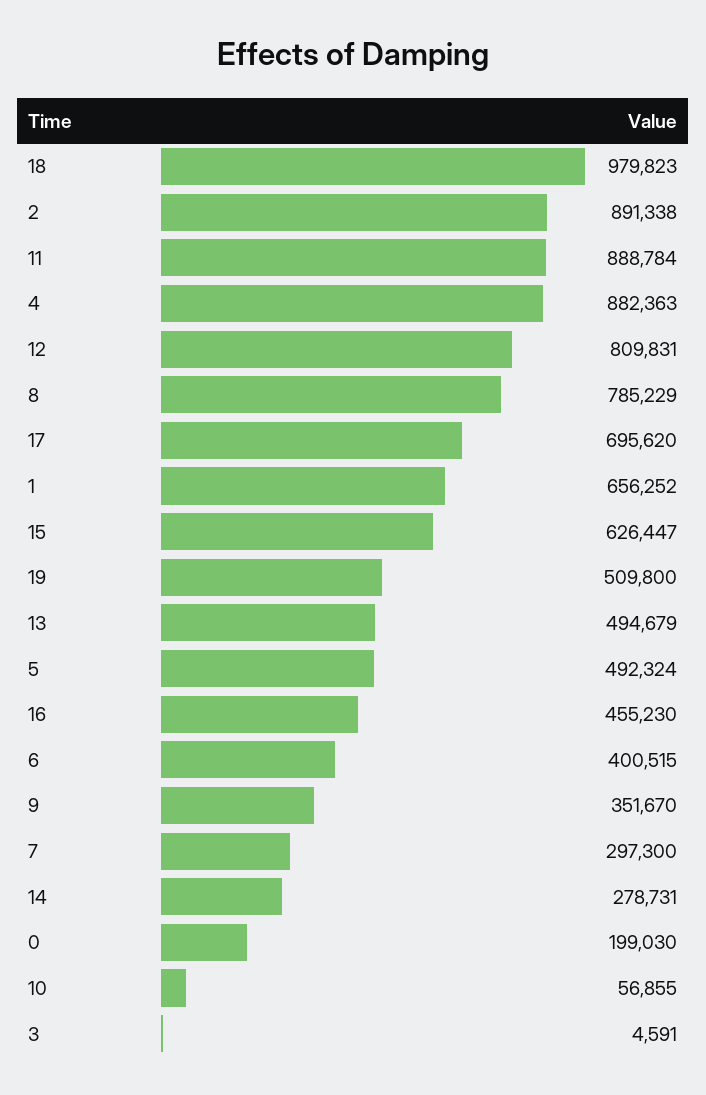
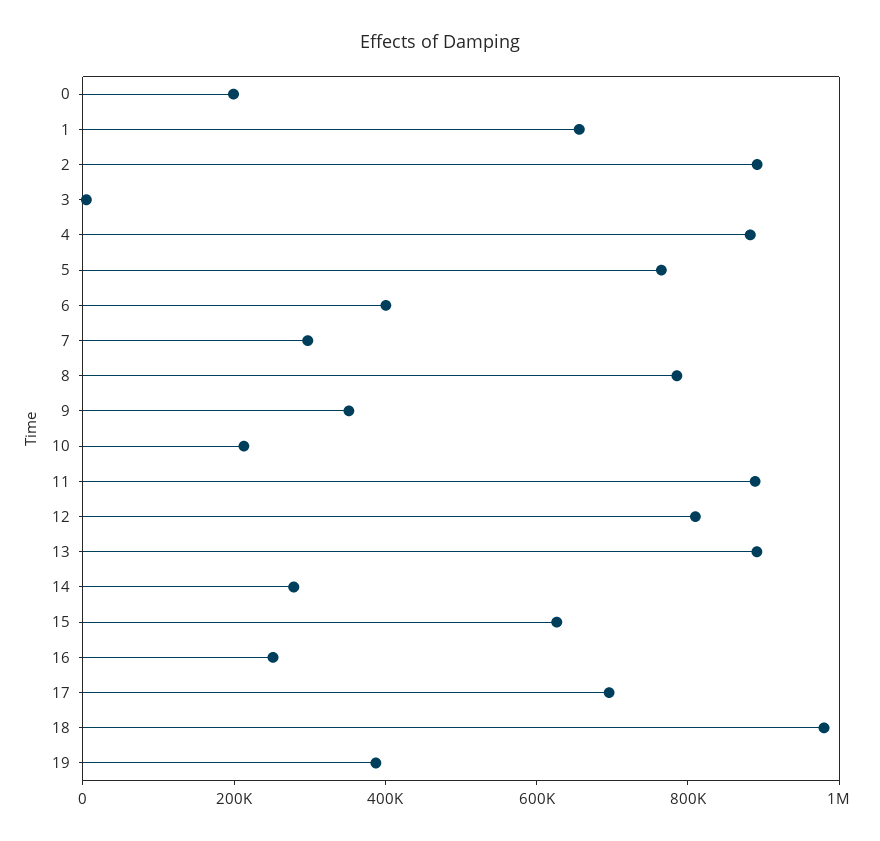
19: 509800 -> 400000
13: 494679 -> 900000
5: 492324 -> 750000
16: 455230 -> 250000
10: 56855 -> 200000

